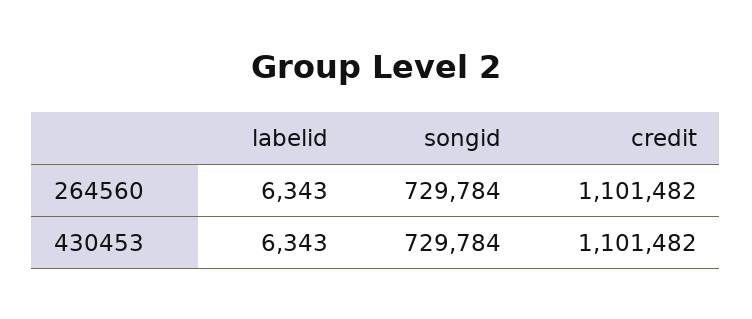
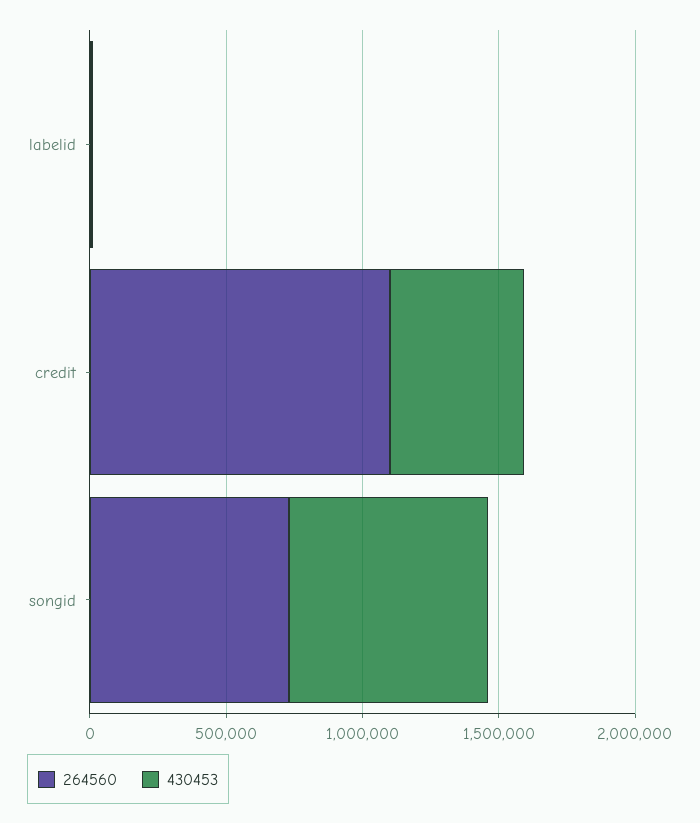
430453, credit: 1101482 -> 500000

